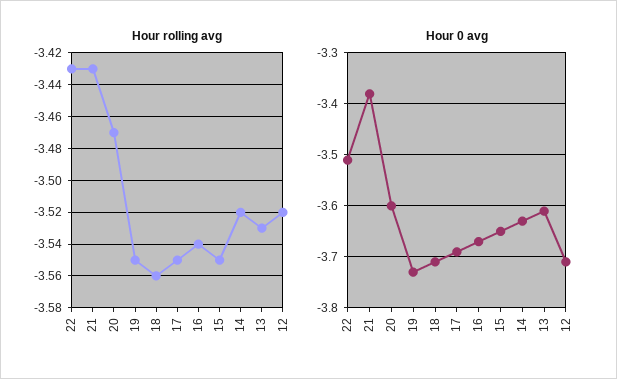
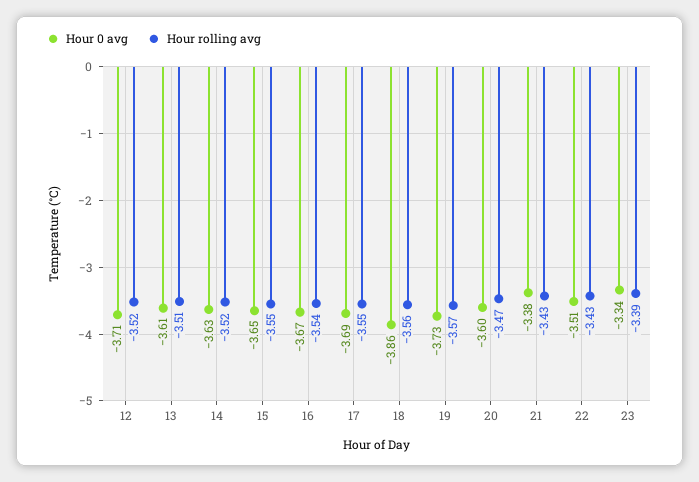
Hour rolling avg, 19: -3.55 -> -3.57
Hour rolling avg, 13: -3.53 -> -3.51
Hour 0 avg, 18: -3.7 -> -3.86
Hour 0 avg, 23: none -> -3.34
Hour rolling avg, 23: none -> -3.39

